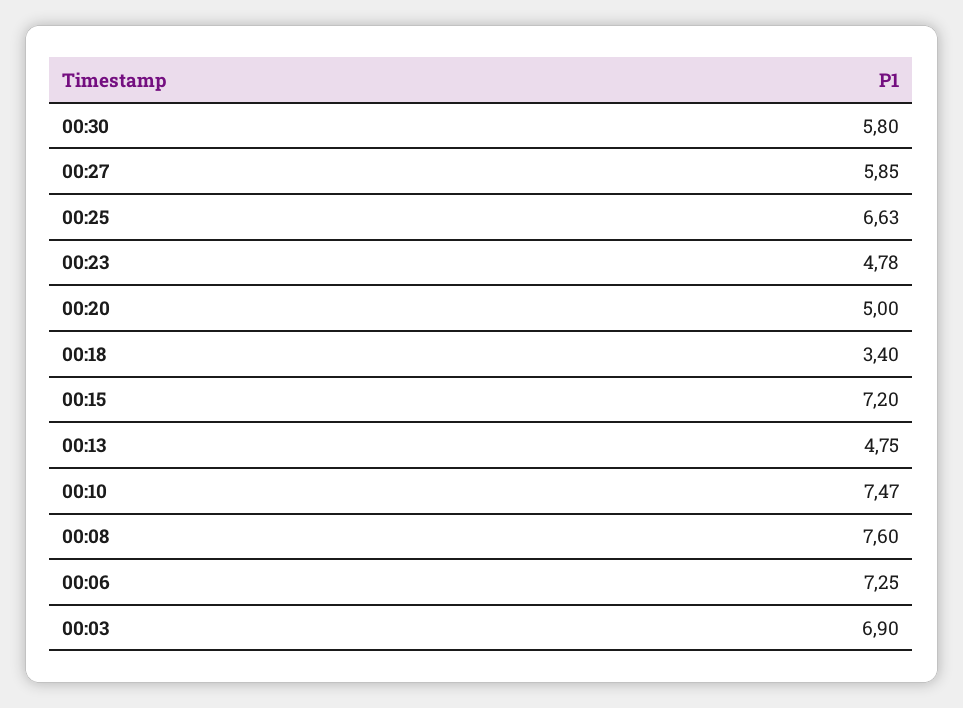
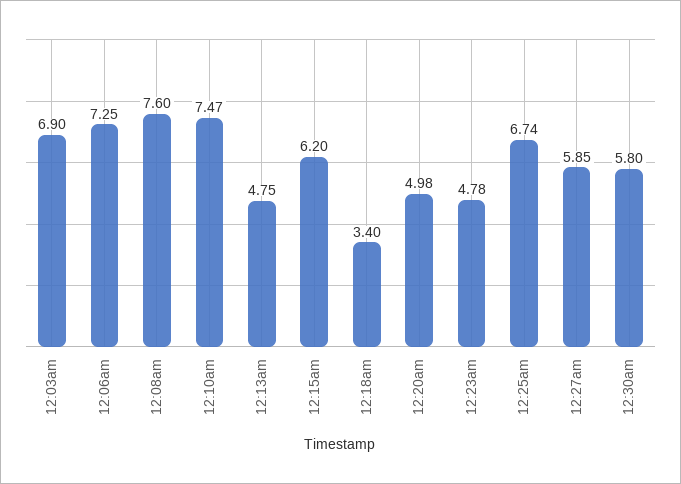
00:25: 6.63 -> 6.74
00:20: 5 -> 4.98
00:15: 7.2 -> 6.2

